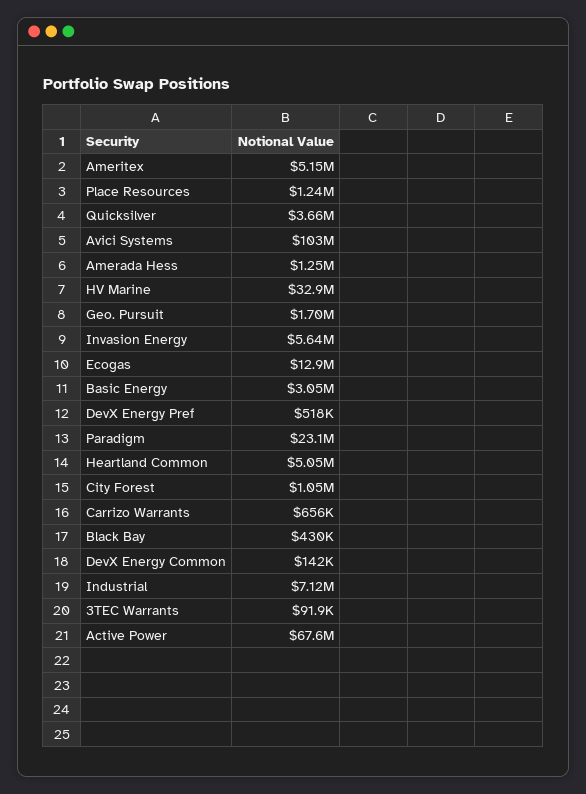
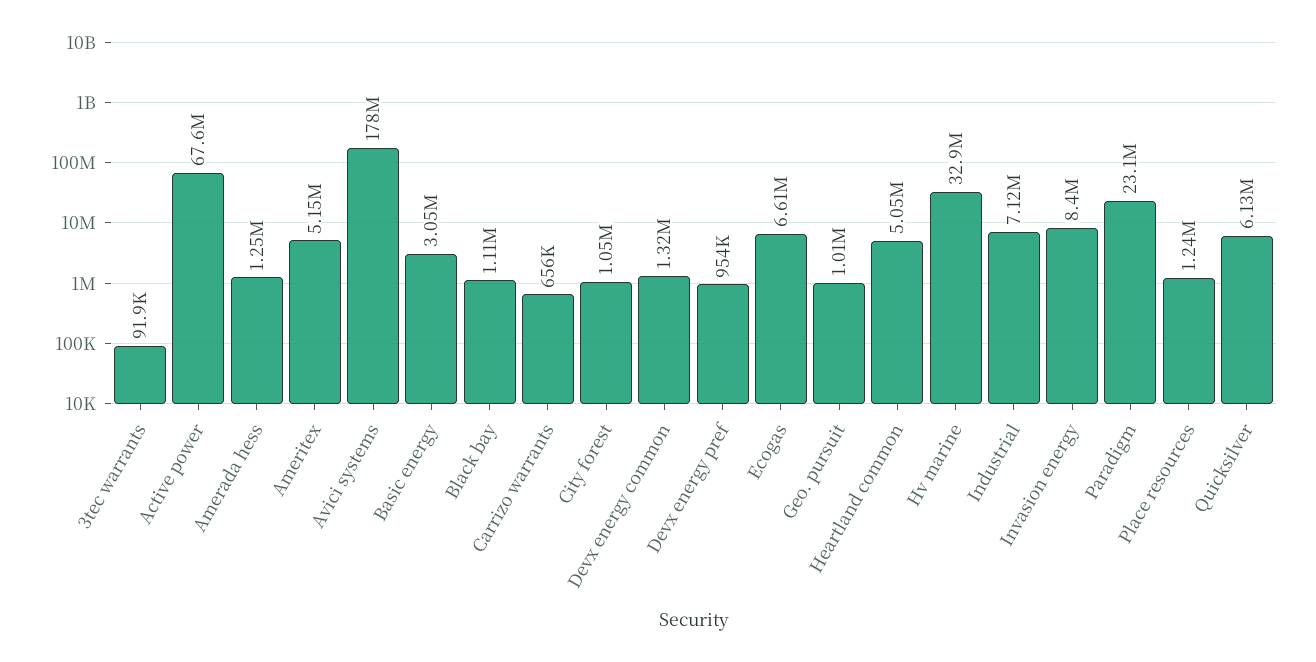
Quicksilver: 3660000 -> 6130000
Avici Systems: 103000000 -> 178000000
Geo. Pursuit: 1700000 -> 1010000
Invasion Energy: 5640000 -> 8400000
Ecogas: 12900000 -> 6610000
DevX Energy Pref: 518000 -> 954000
Black Bay: 430000 -> 1110000
DevX Energy Common: 142000 -> 1320000

